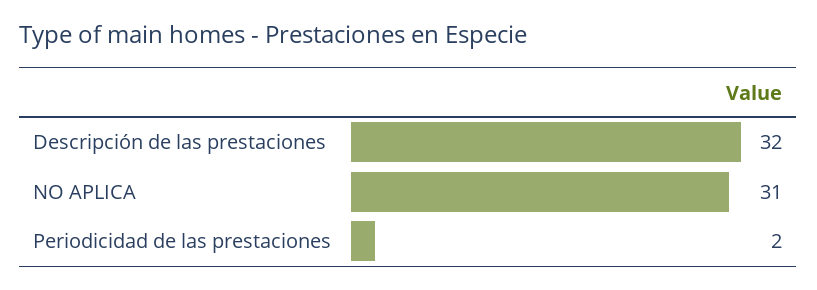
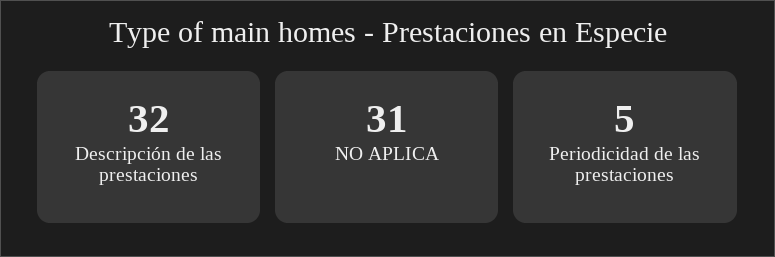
Periodicidad de las prestaciones: 2 -> 5

